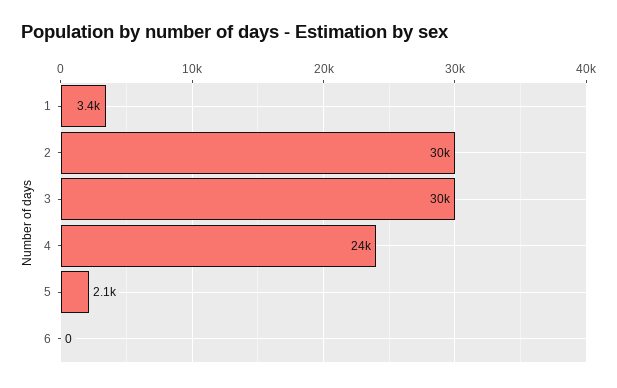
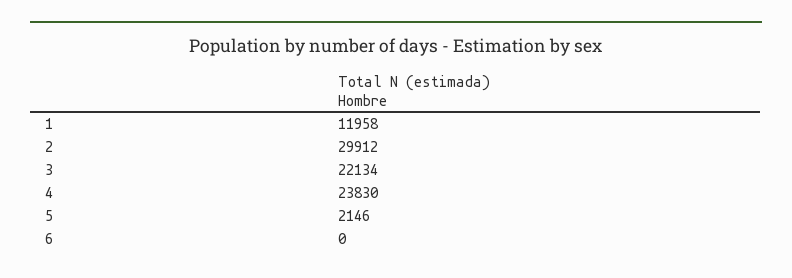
1: 3400 -> 11958
3: 30000 -> 22134

